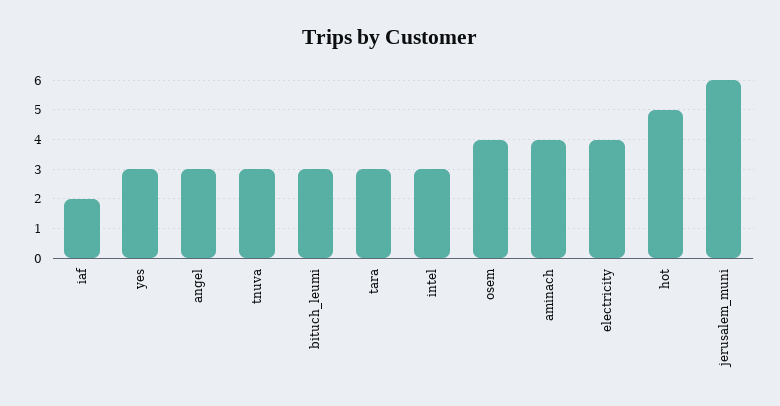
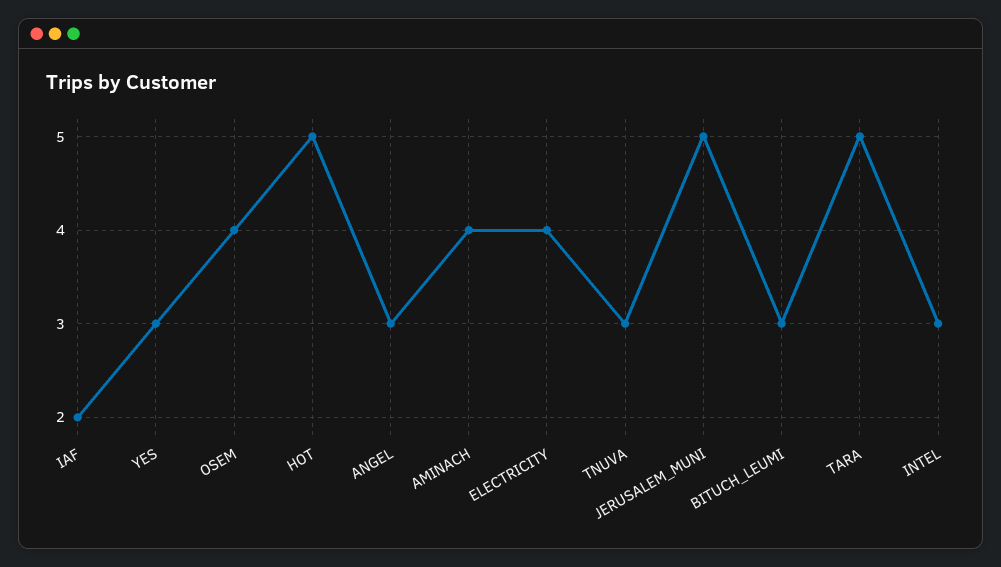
tara: 3 -> 5
jerusalem_muni: 6 -> 5

